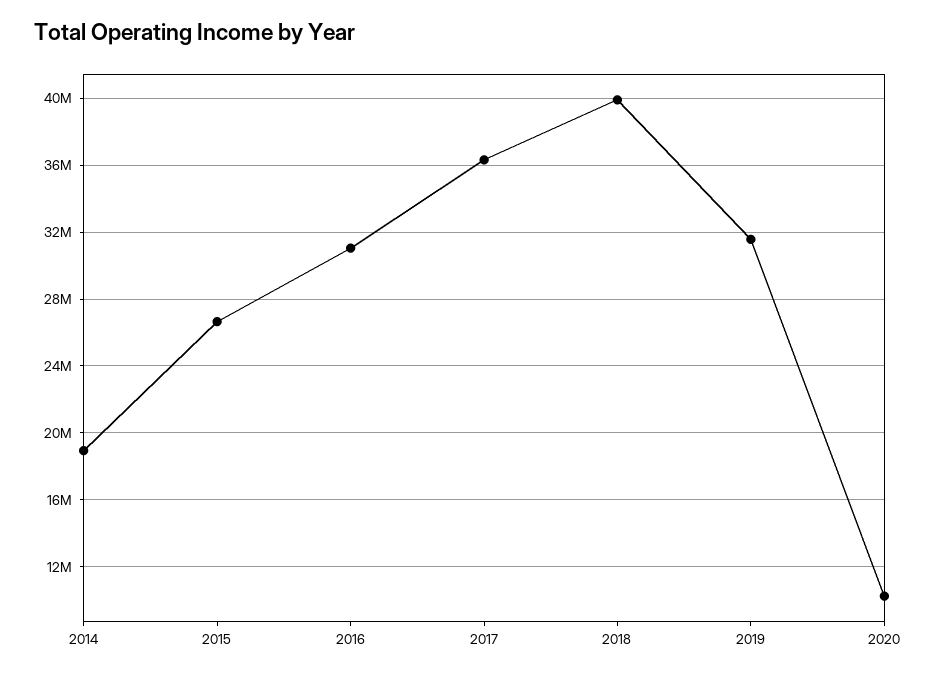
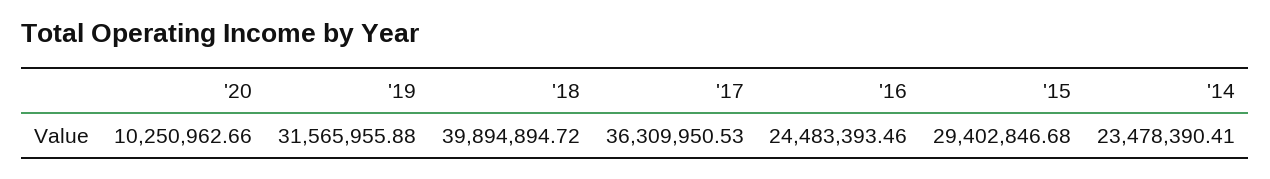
2014: 19000000 -> 23478390.41
2015: 26500000 -> 29402846.68
2016: 31000000 -> 24483393.46

